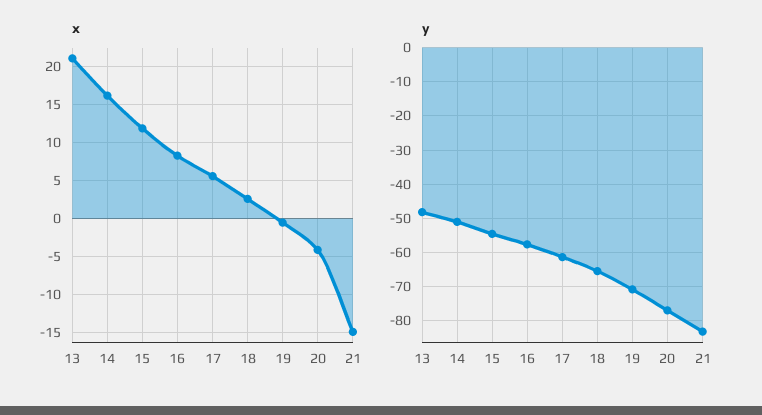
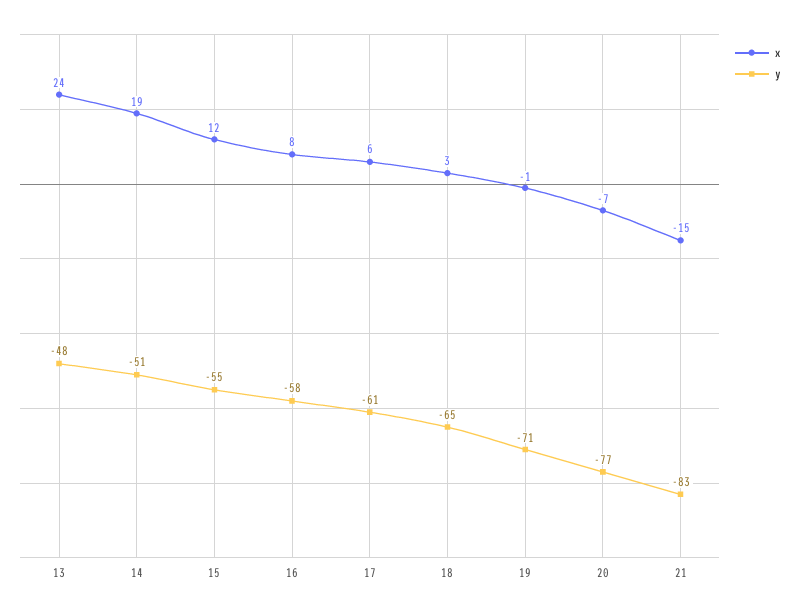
x, 13: 21 -> 24
x, 14: 16 -> 19
x, 20: -4 -> -7

